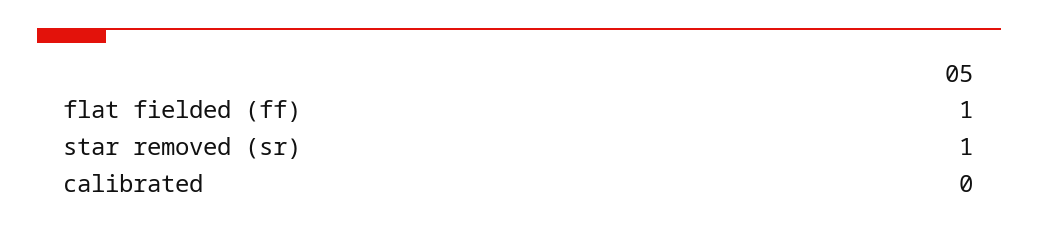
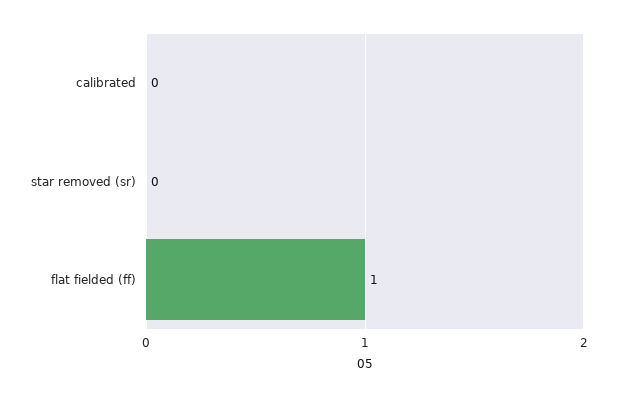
star removed (sr): 1 -> 0

